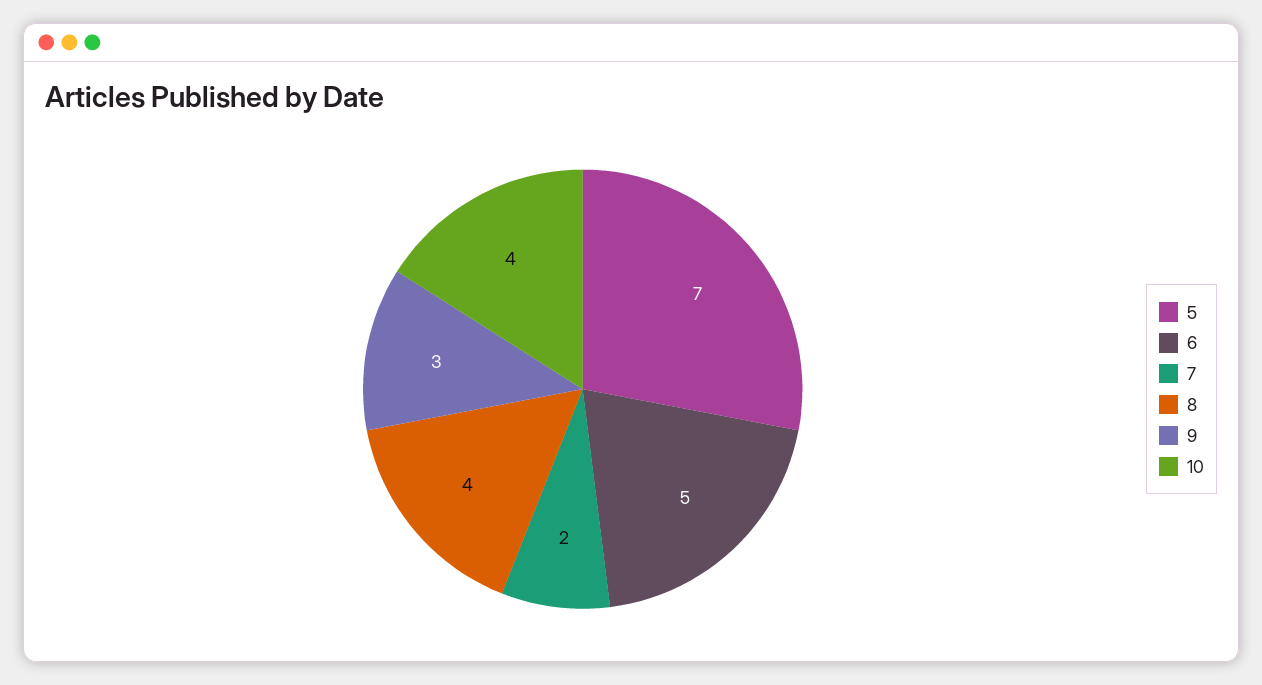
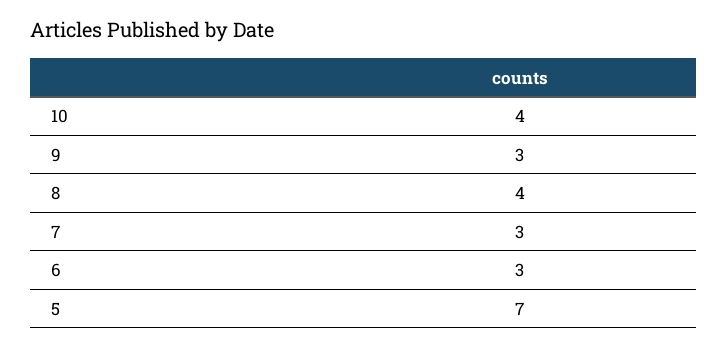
6: 5 -> 3
7: 2 -> 3

